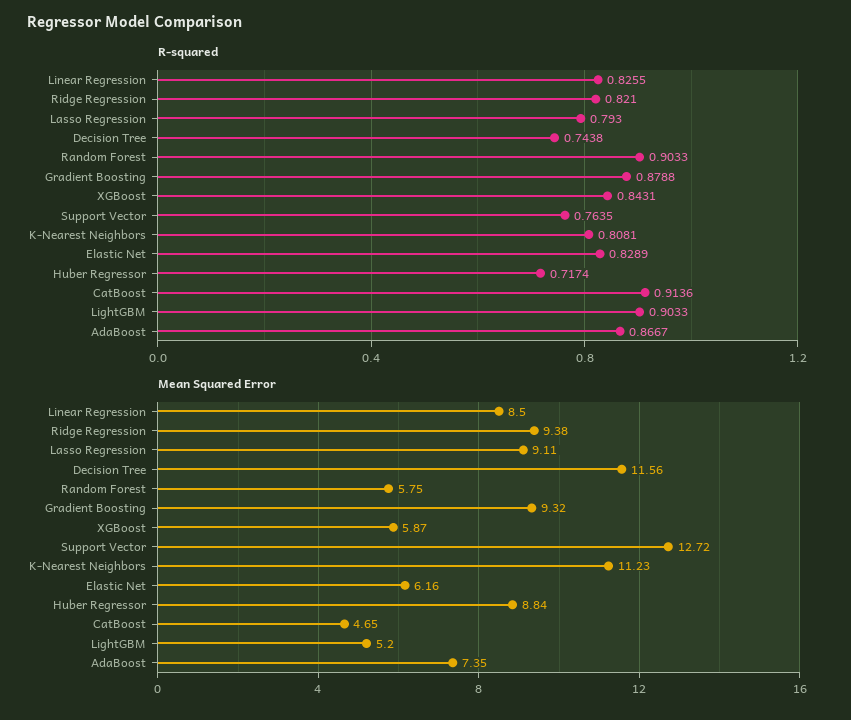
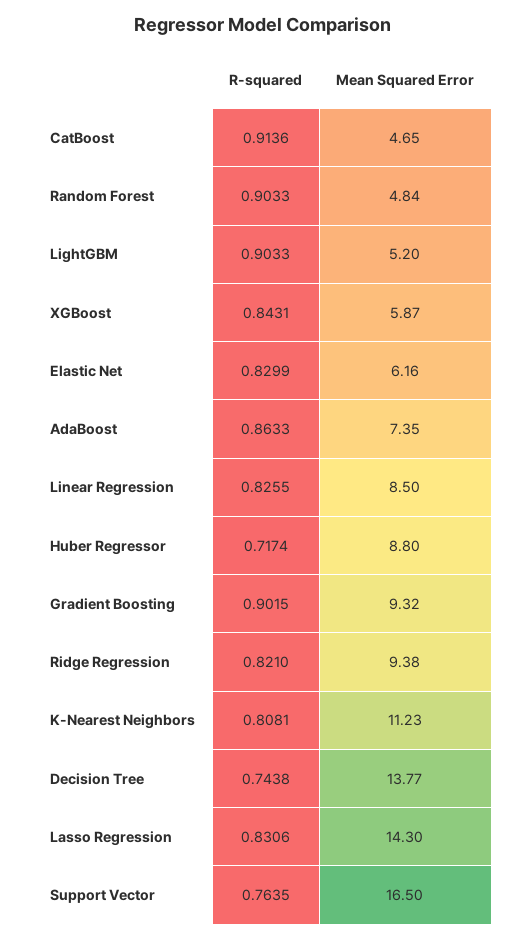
R-squared, Lasso Regression: 0.793 -> 0.8306
R-squared, Gradient Boosting: 0.8788 -> 0.9015
R-squared, Elastic Net: 0.8289 -> 0.8299
R-squared, AdaBoost: 0.8667 -> 0.8633
Mean Squared Error, Lasso Regression: 9.11 -> 14.3
Mean Squared Error, Decision Tree: 11.56 -> 13.77
Mean Squared Error, Random Forest: 5.75 -> 4.84
Mean Squared Error, Support Vector: 12.72 -> 16.5
Mean Squared Error, Huber Regressor: 8.84 -> 8.8

